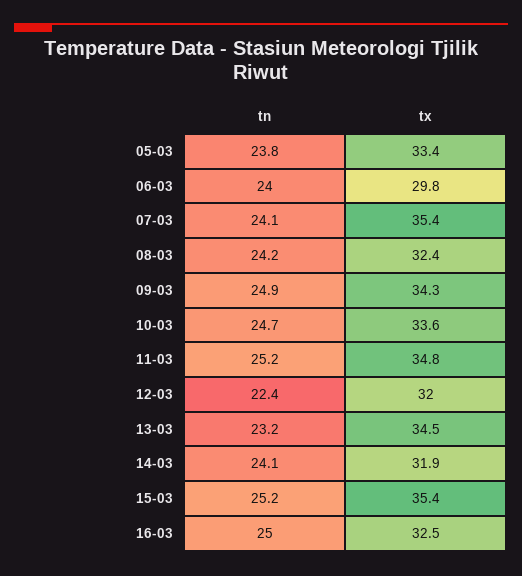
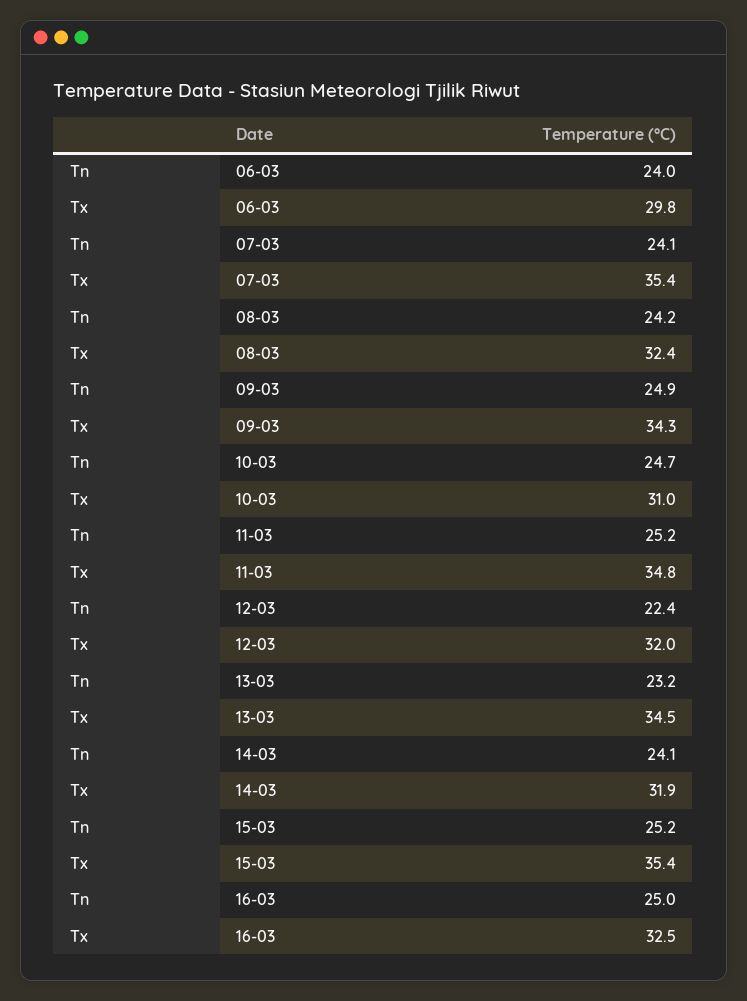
tn, 05-03: 23.8 -> none
tx, 05-03: 33.4 -> none
tx, 10-03: 33.6 -> 31

